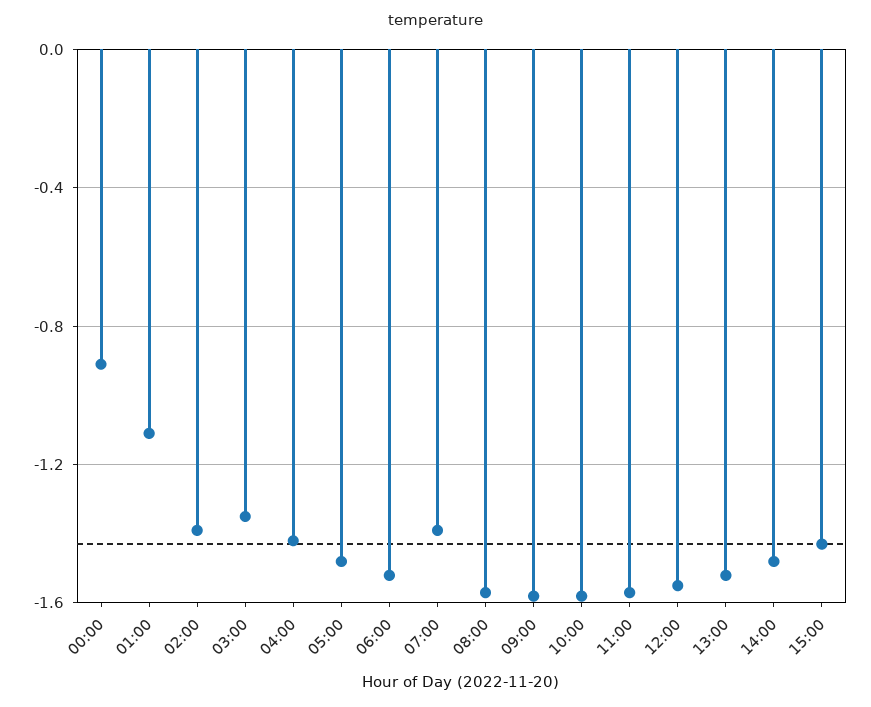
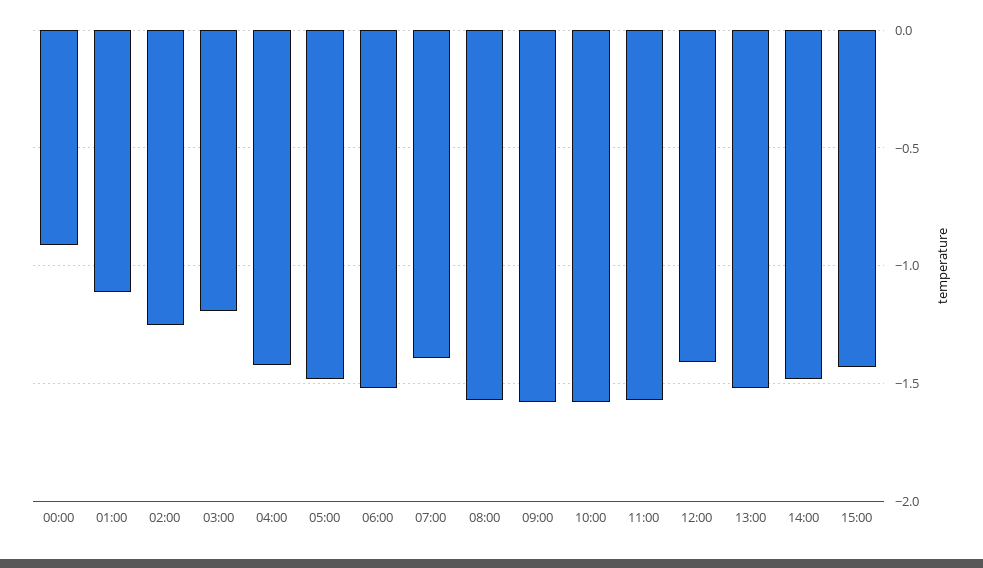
02:00: -1.4 -> -1.25
03:00: -1.35 -> -1.2
12:00: -1.55 -> -1.4

